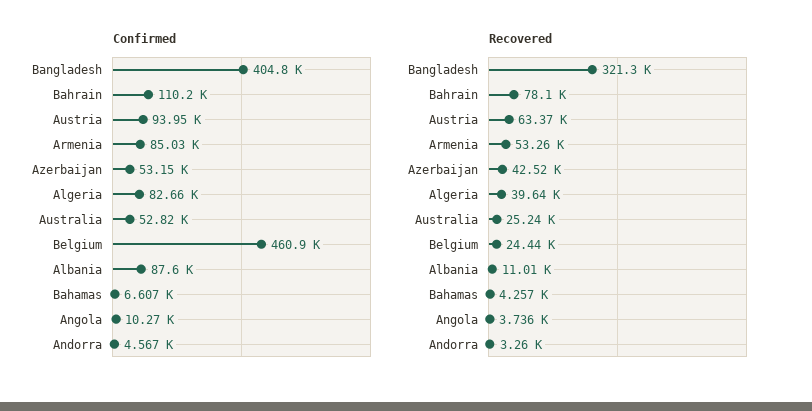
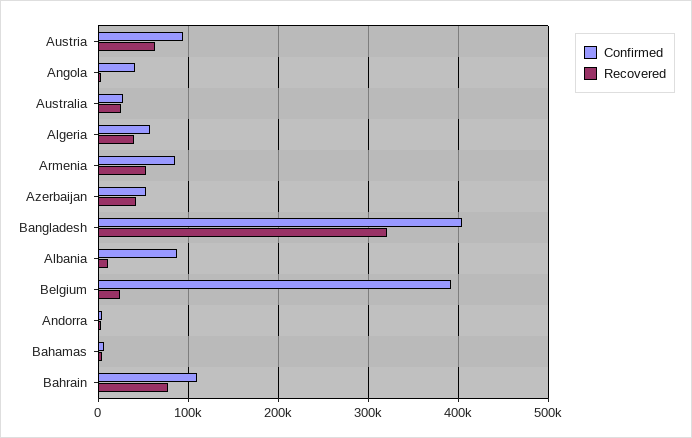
Confirmed, Algeria: 82660 -> 60000
Confirmed, Australia: 52820 -> 30000
Confirmed, Belgium: 460900 -> 390000
Confirmed, Angola: 10270 -> 40000

